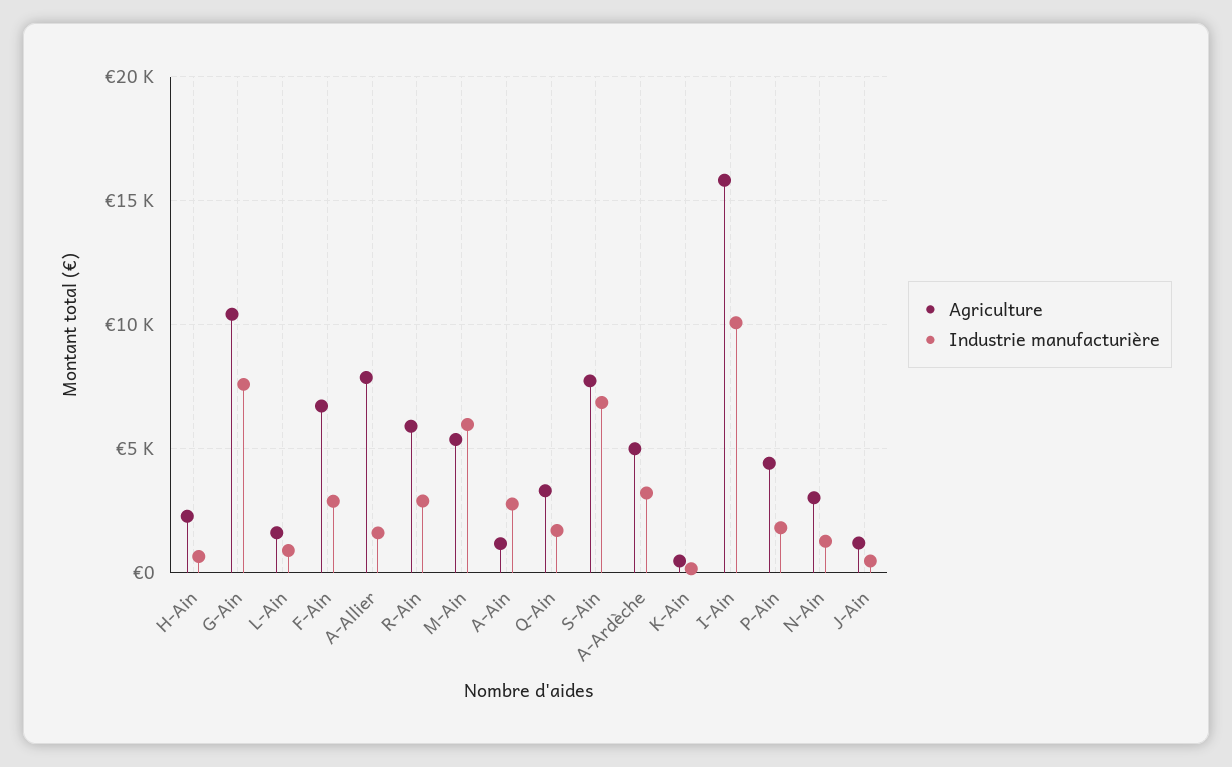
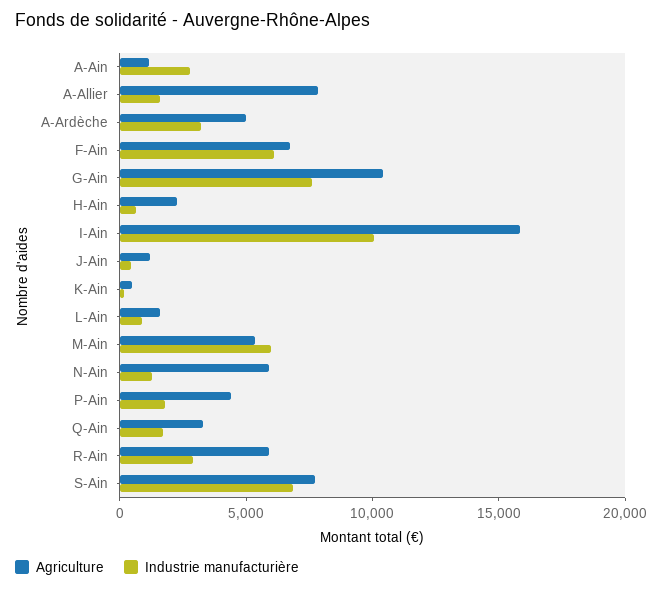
Industrie manufacturière, F-Ain: 3000 -> 6000
Agriculture, N-Ain: 3000 -> 6000

